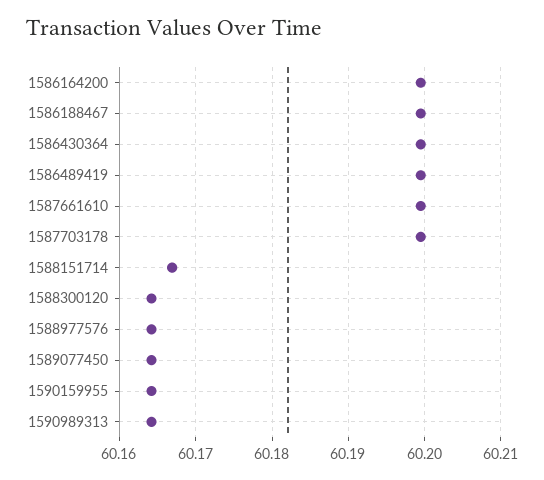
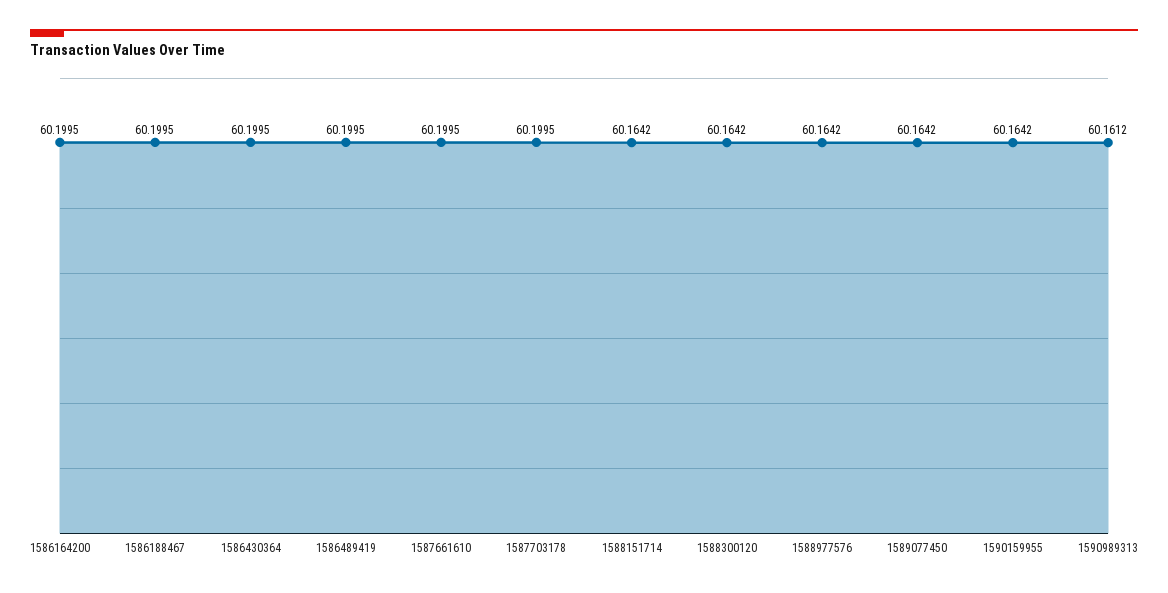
1588151714: 60.167 -> 60.1642
1590989313: 60.164 -> 60.1612

